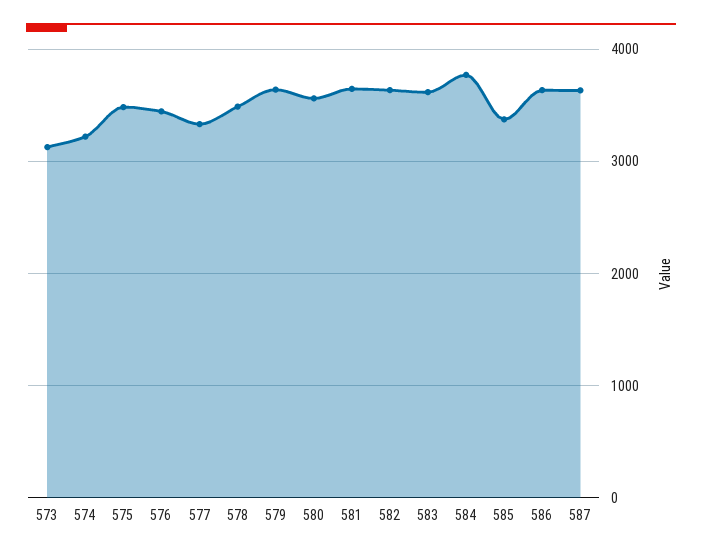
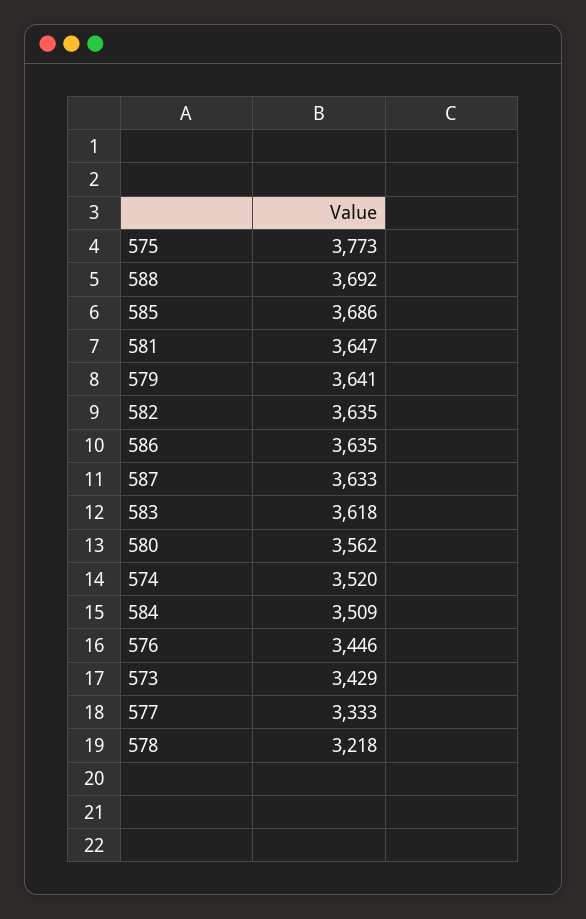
573: 3100 -> 3429
574: 3200 -> 3520
575: 3500 -> 3773
578: 3500 -> 3218
584: 3800 -> 3509
585: 3400 -> 3686
588: none -> 3692

